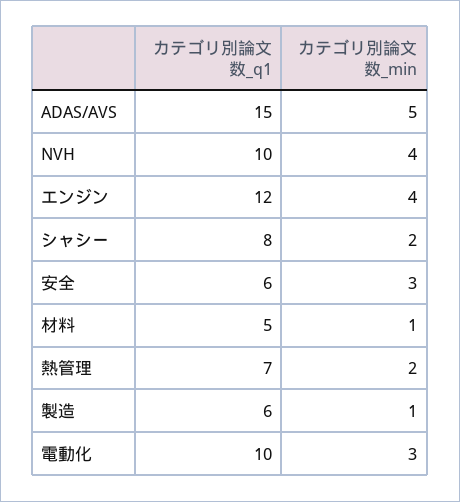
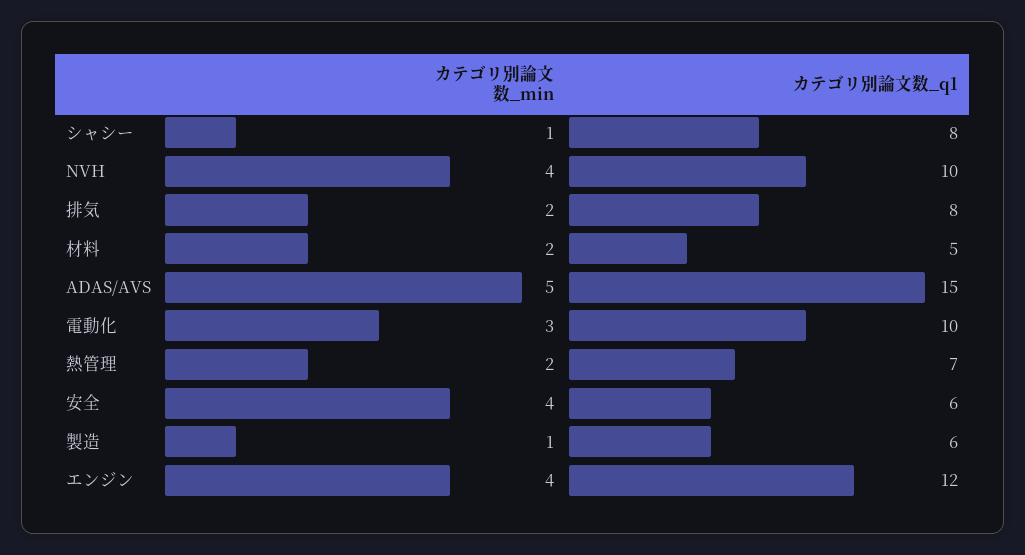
カテゴリ別論文数_min, シャシー: 2 -> 1
カテゴリ別論文数_min, 安全: 3 -> 4
カテゴリ別論文数_min, 材料: 1 -> 2
カテゴリ別論文数_min, 排気: none -> 2
カテゴリ別論文数_q1, 排気: none -> 8

